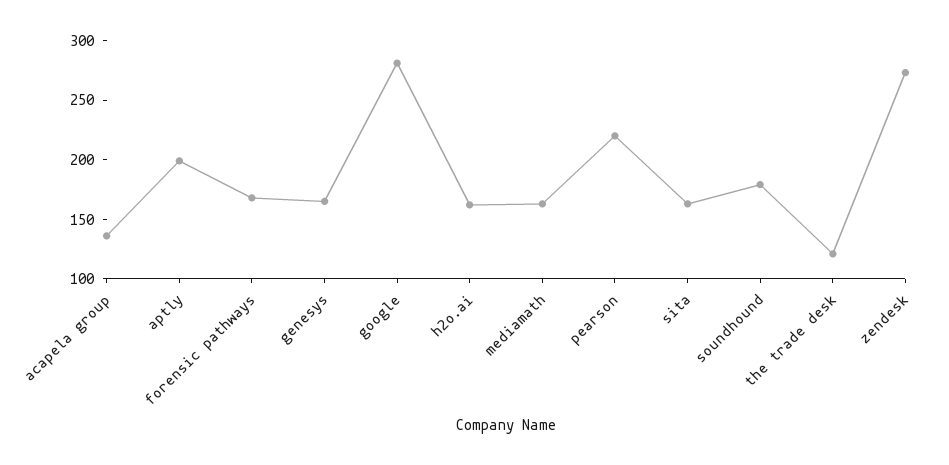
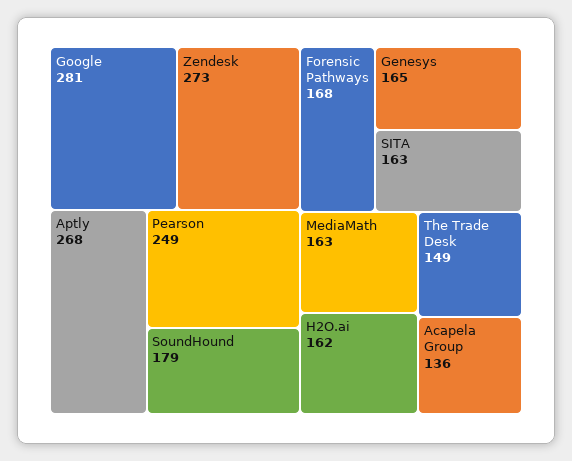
aptly: 200 -> 268
pearson: 220 -> 249
the trade desk: 120 -> 149

